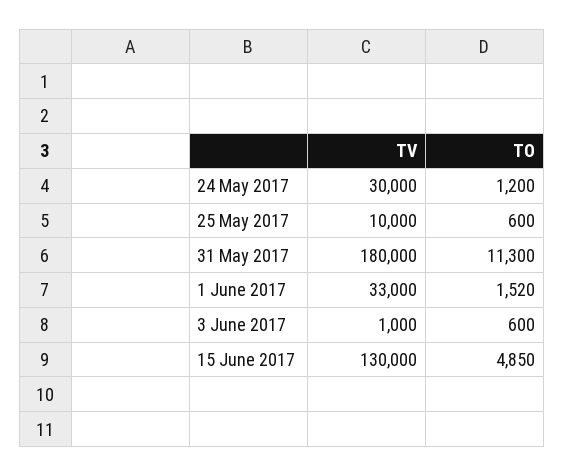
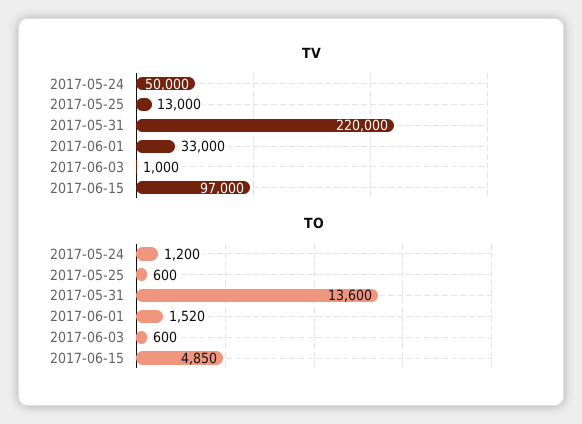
TV, 24 May 2017: 30000 -> 50000
TV, 25 May 2017: 10000 -> 13000
TV, 31 May 2017: 180000 -> 220000
TO, 31 May 2017: 11300 -> 13600
TV, 15 June 2017: 130000 -> 97000

